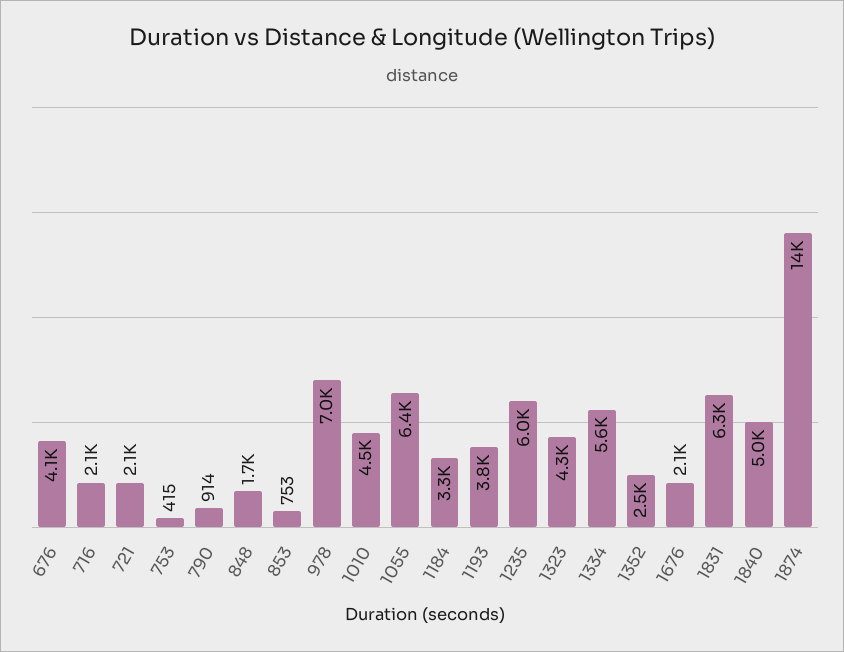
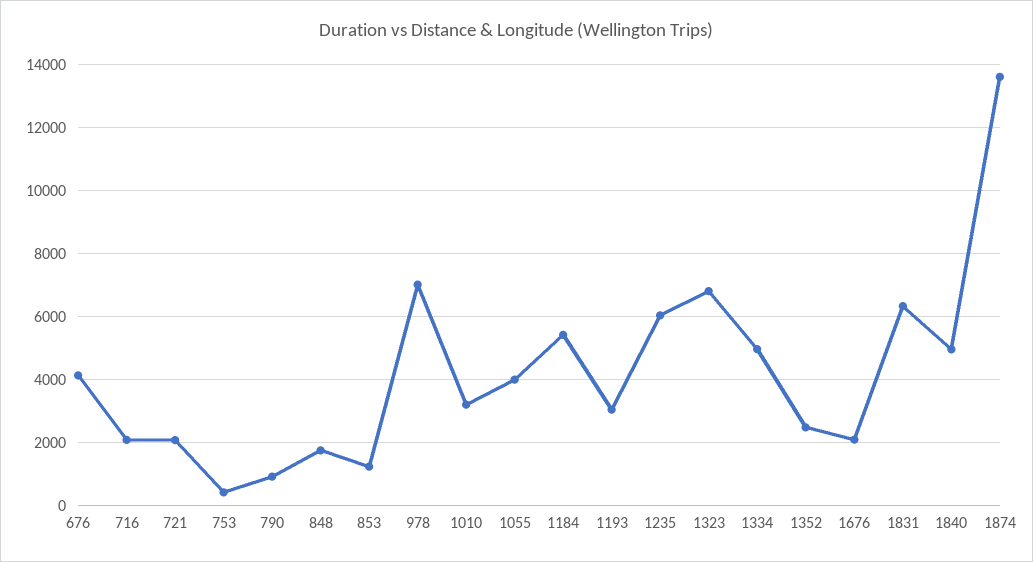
853: 753 -> 1200
1010: 4500 -> 3200
1055: 6400 -> 4000
1184: 3300 -> 5400
1193: 3800 -> 3000
1323: 4300 -> 6800
1334: 5600 -> 5000

